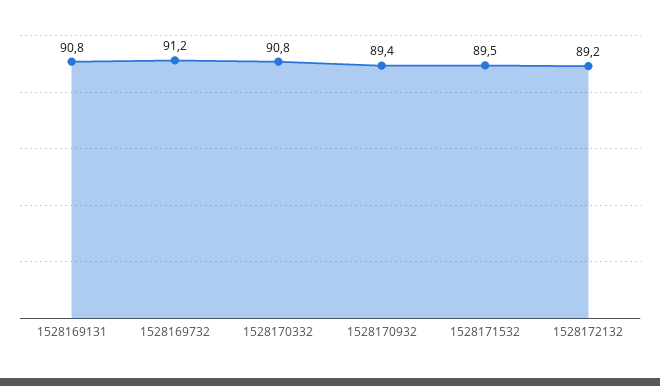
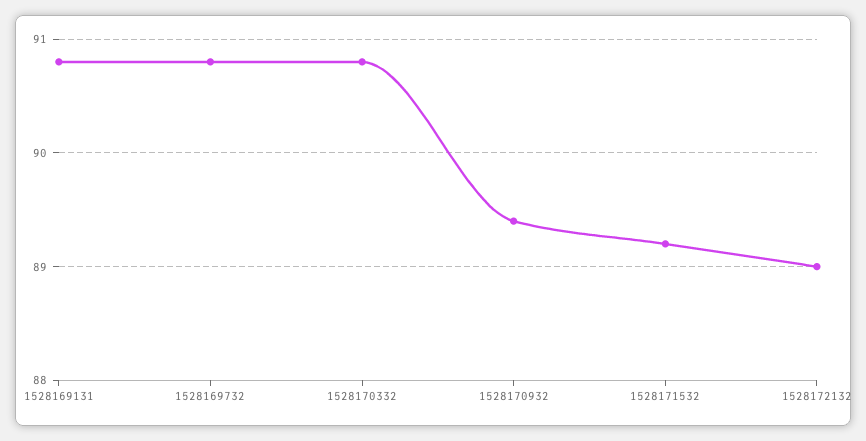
1528169732: 91.2 -> 90.8
1528171532: 89.5 -> 89.2
1528172132: 89.2 -> 89

